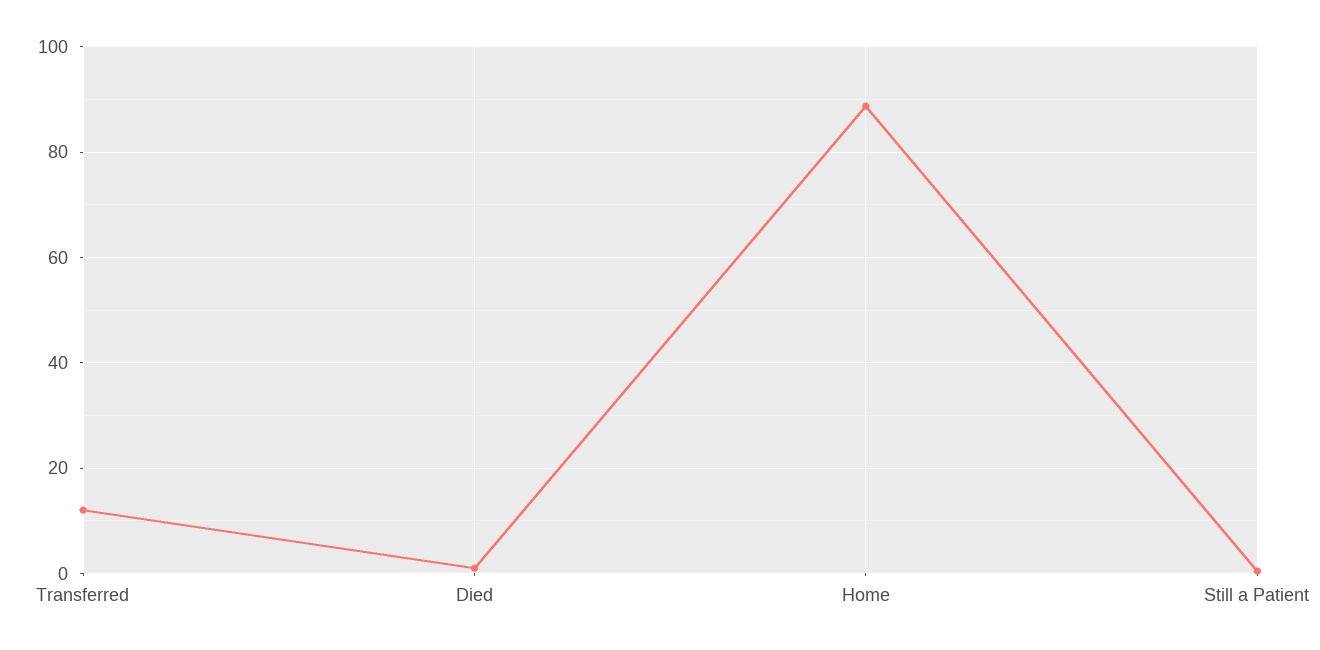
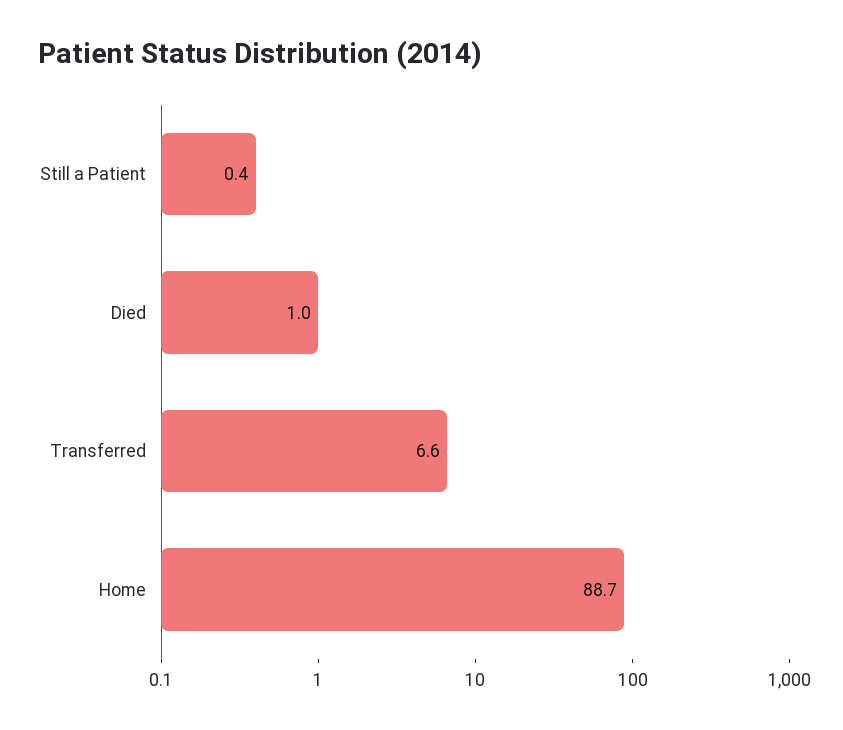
Transferred: 12 -> 6.6

